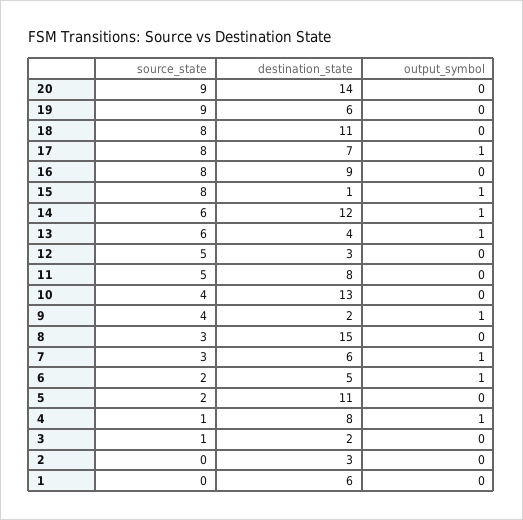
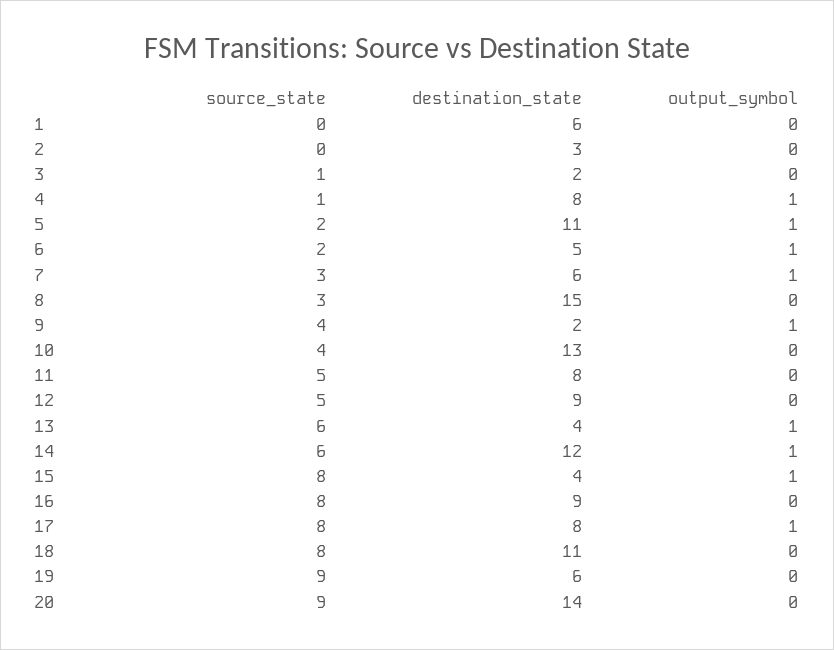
destination_state, 17: 7 -> 8
destination_state, 15: 1 -> 4
destination_state, 12: 3 -> 9
output_symbol, 5: 0 -> 1

